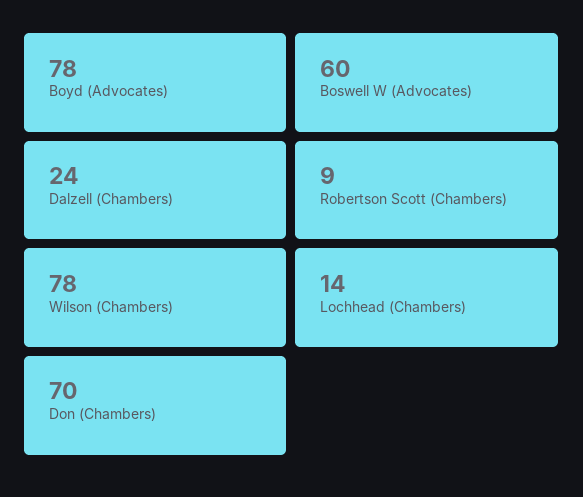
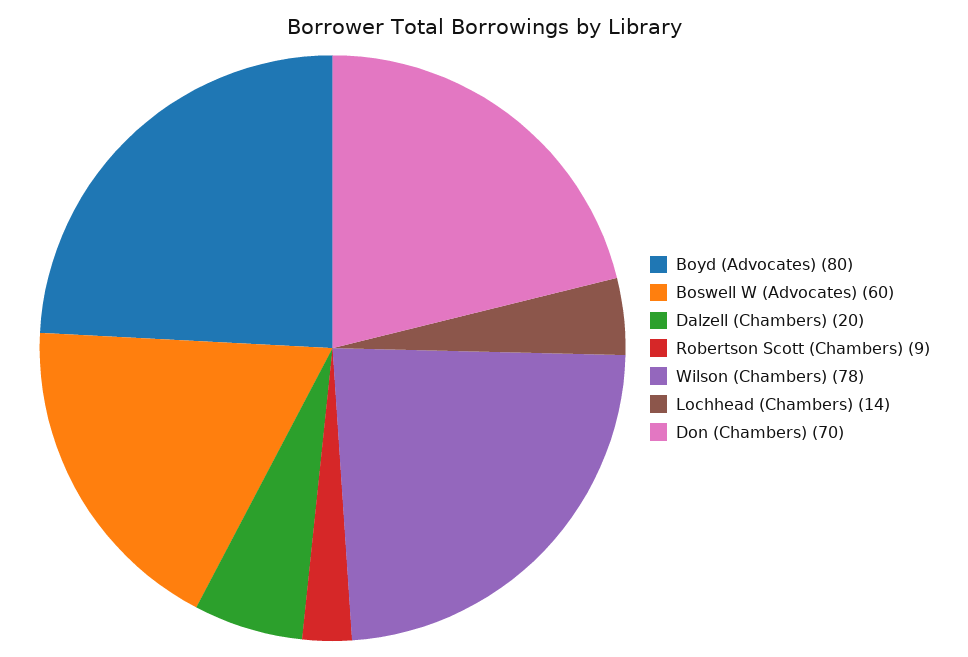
Boyd (Advocates): 78 -> 80
Dalzell (Chambers): 24 -> 20

